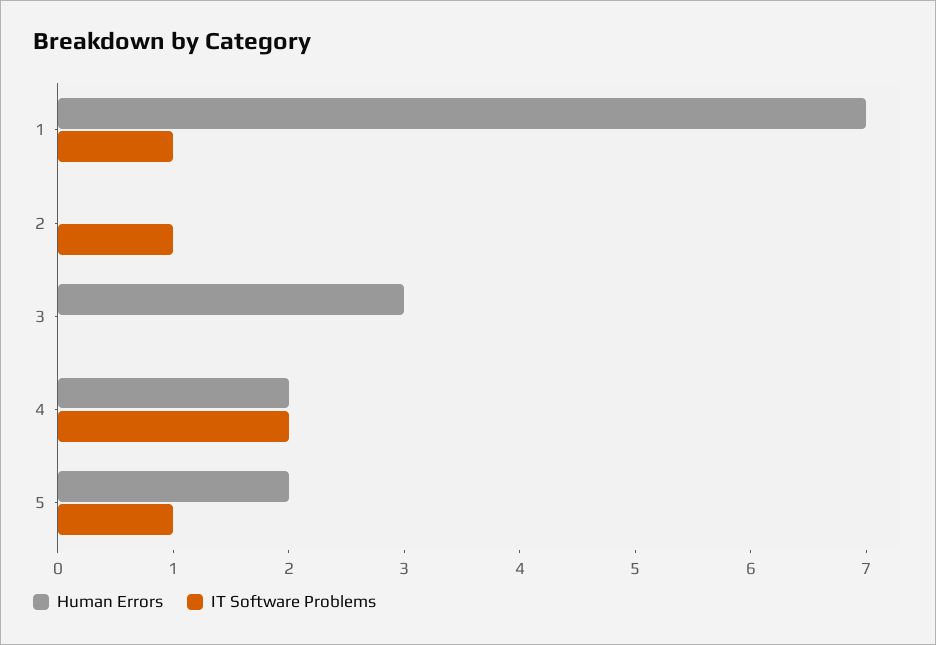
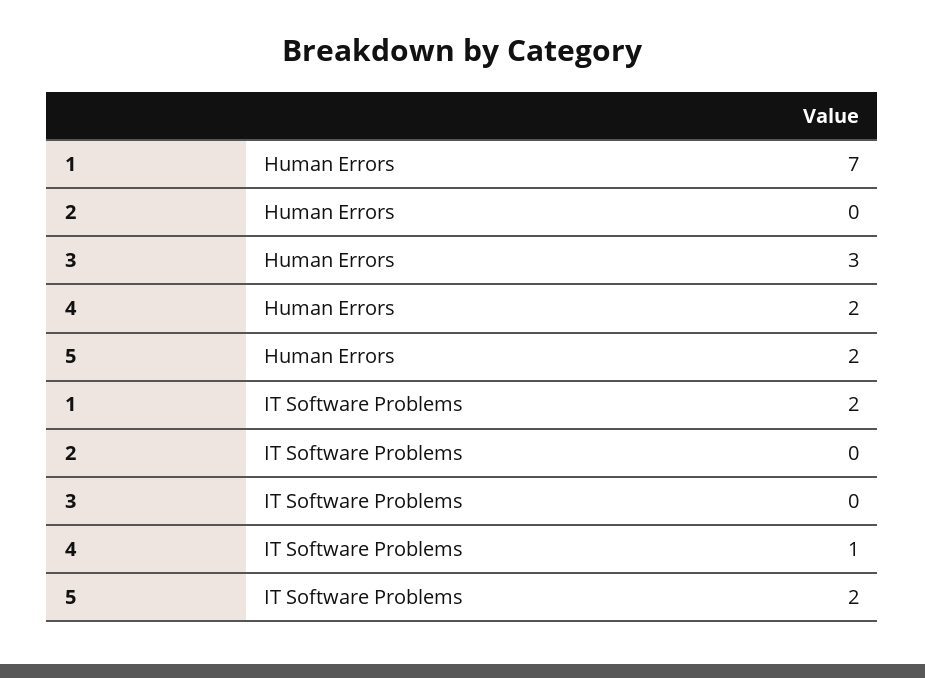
IT Software Problems, 1: 1 -> 2
IT Software Problems, 2: 1 -> 0
IT Software Problems, 4: 2 -> 1
IT Software Problems, 5: 1 -> 2

